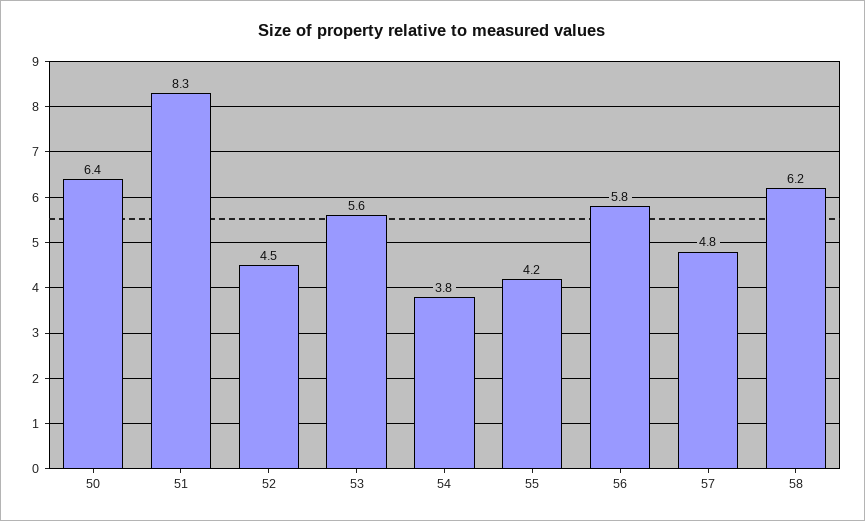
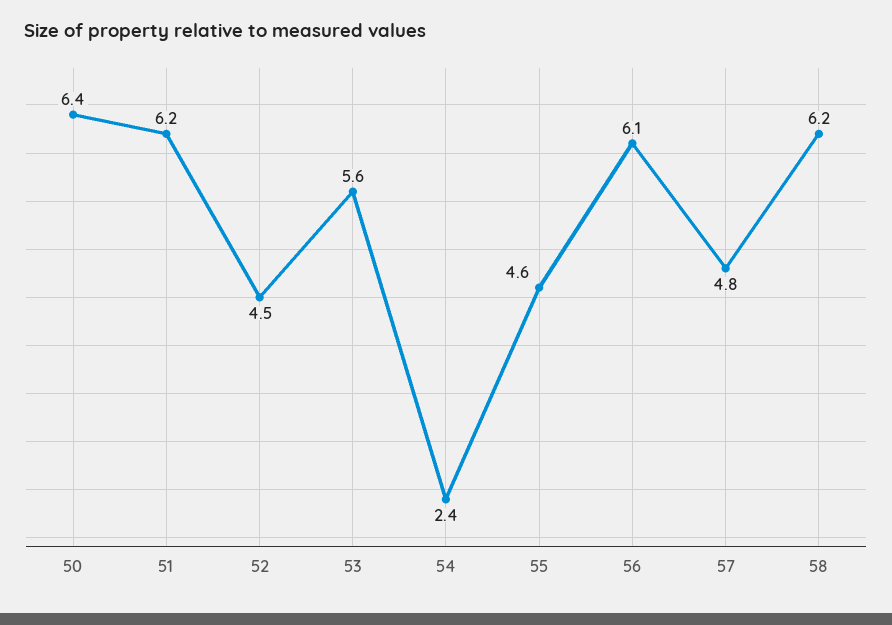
51: 8.3 -> 6.2
54: 3.8 -> 2.4
55: 4.2 -> 4.6
56: 5.8 -> 6.1

